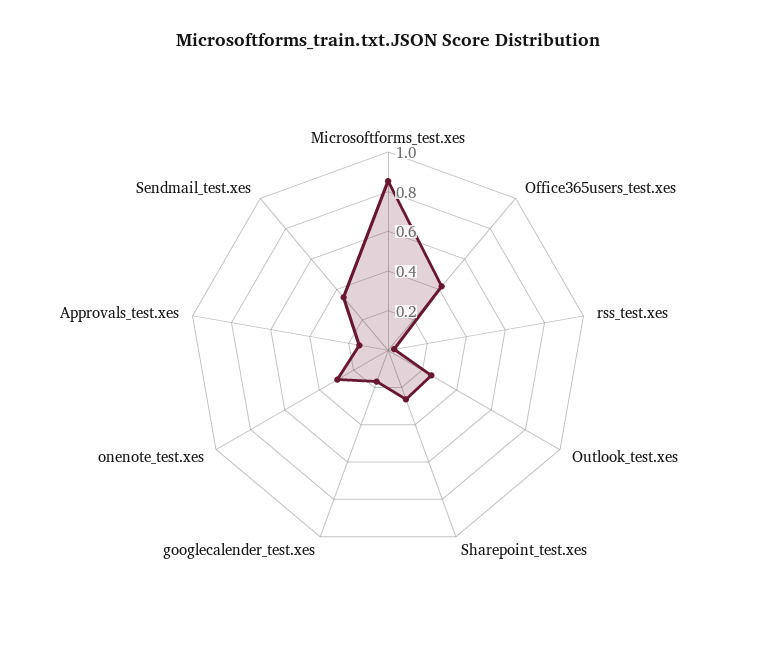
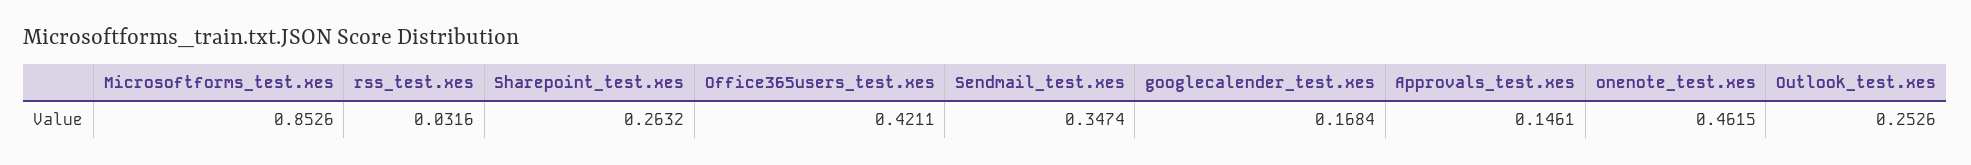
onenote_test.xes: 0.3 -> 0.4615

